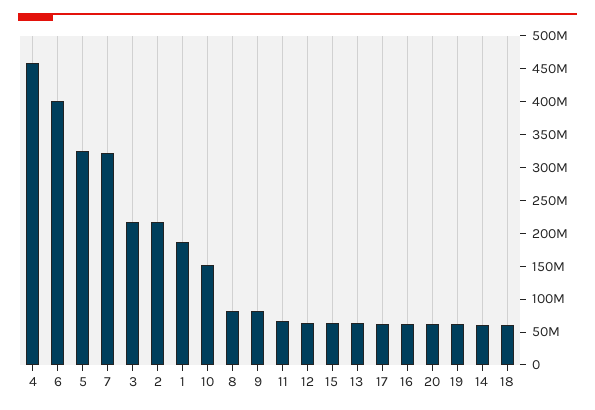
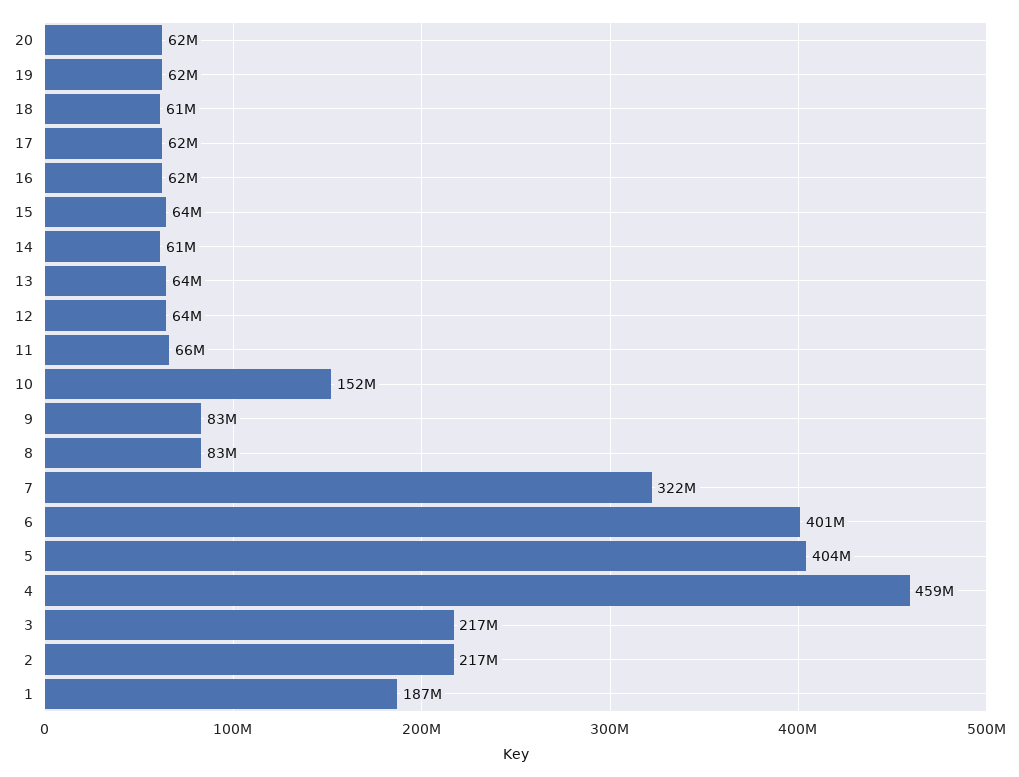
5: 325000000 -> 404000000

